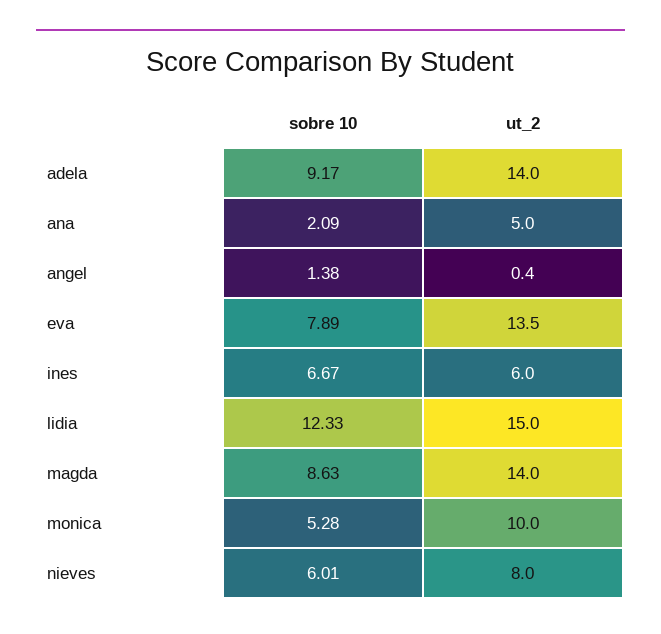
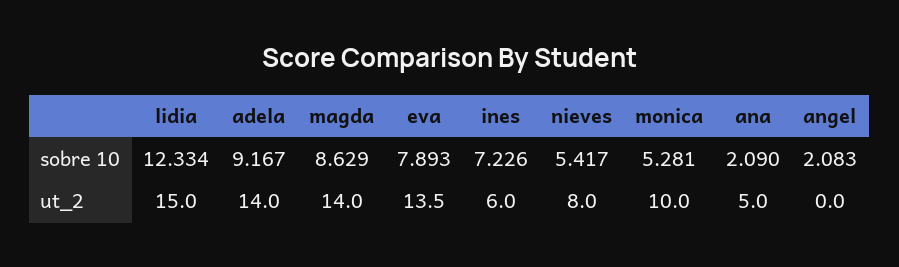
sobre 10, angel: 1.38 -> 2.083
ut_2, angel: 0.4 -> 0
sobre 10, ines: 6.67 -> 7.226
sobre 10, nieves: 6.01 -> 5.417

